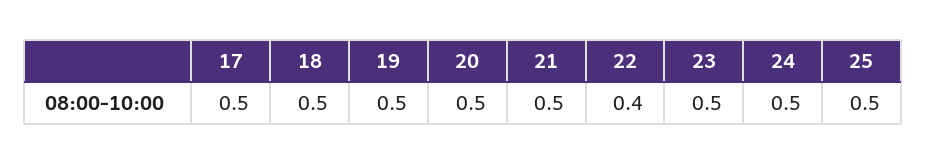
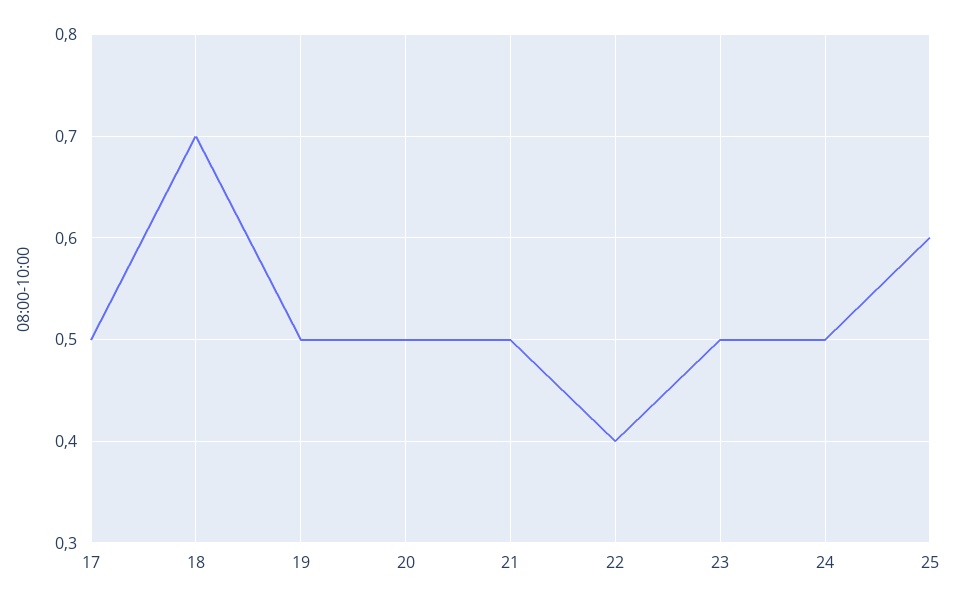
18: 0.5 -> 0.7
25: 0.5 -> 0.6

